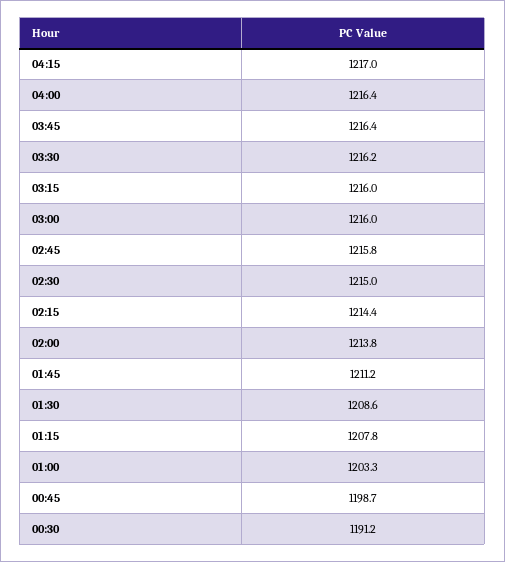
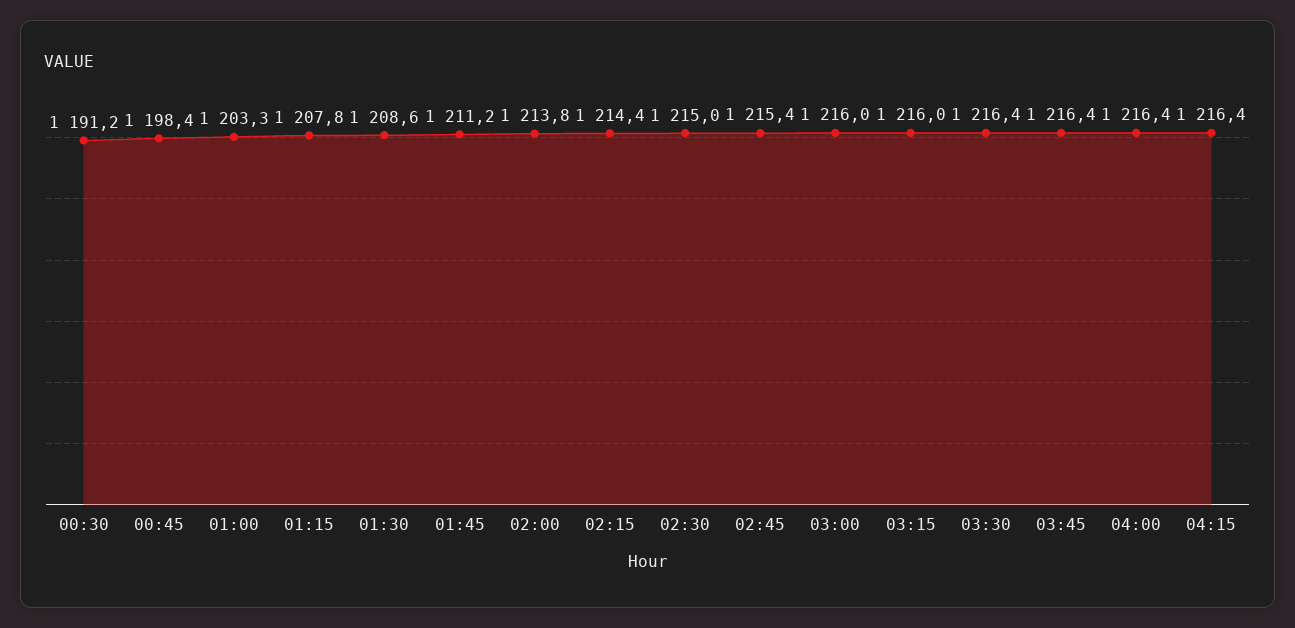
04:15: 1217 -> 1216.4
03:30: 1216.2 -> 1216.4
02:45: 1215.8 -> 1215.4
00:45: 1198.7 -> 1198.4

